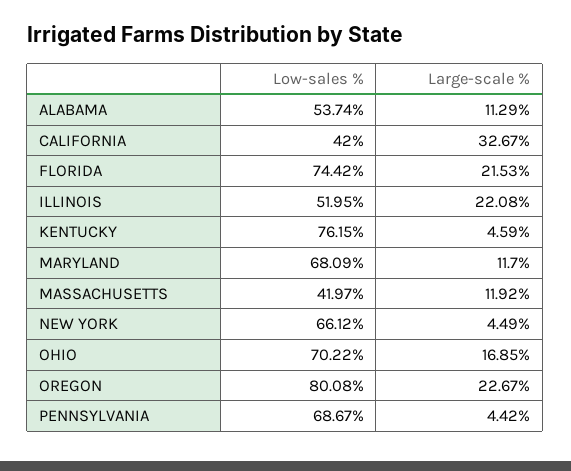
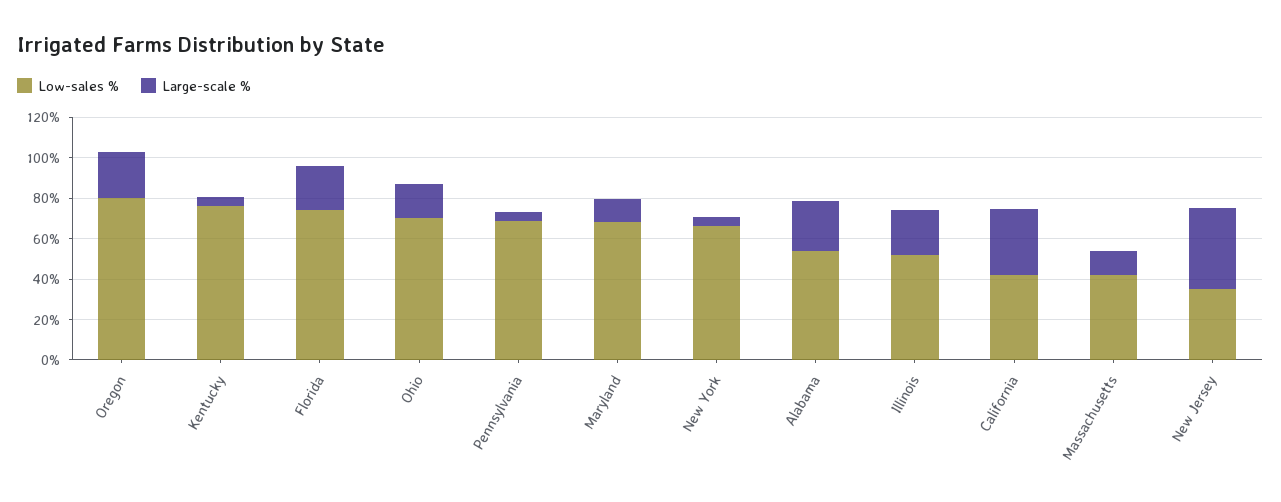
Large-scale %, ALABAMA: 11.29 -> 25
Low-sales %, New Jersey: none -> 35
Large-scale %, New Jersey: none -> 40

